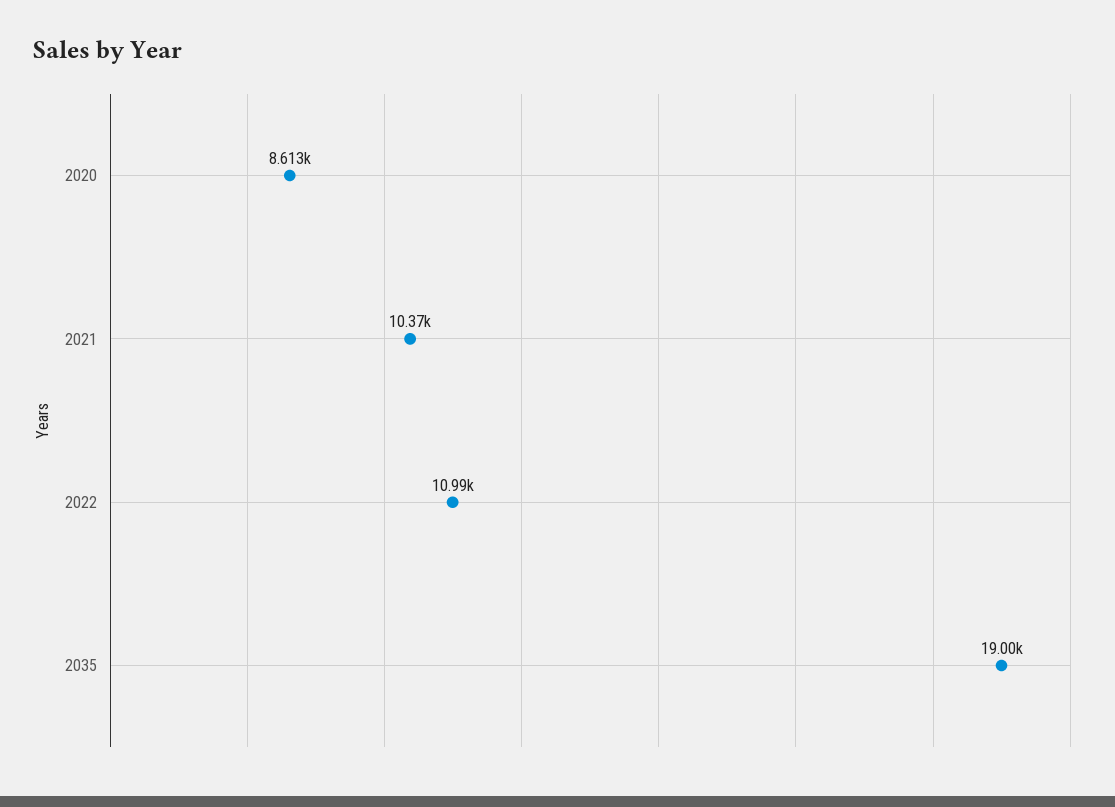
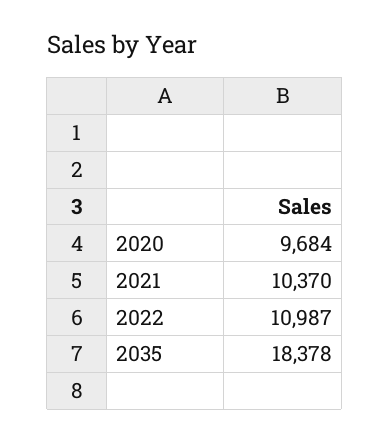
2020: 8613 -> 9684
2035: 19000 -> 18378

